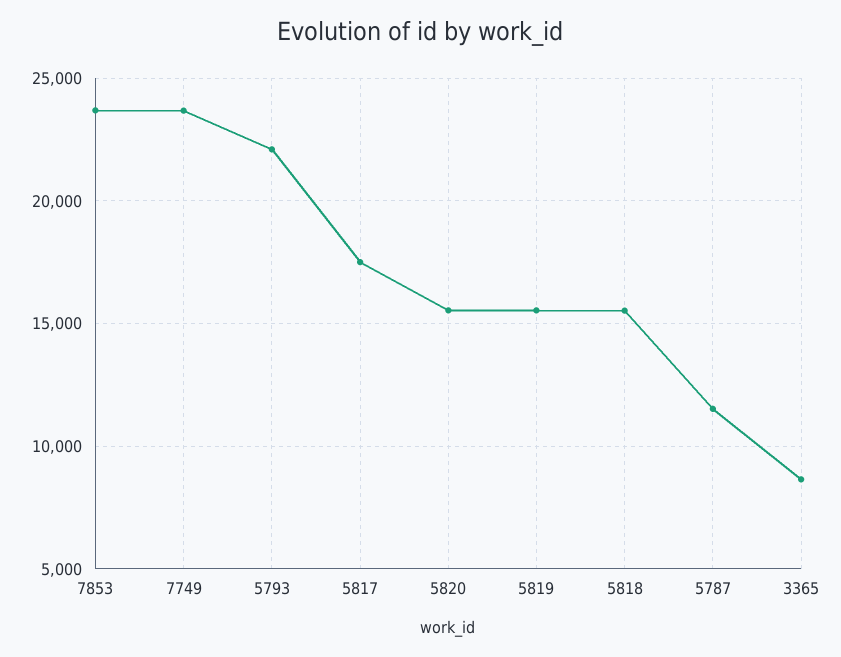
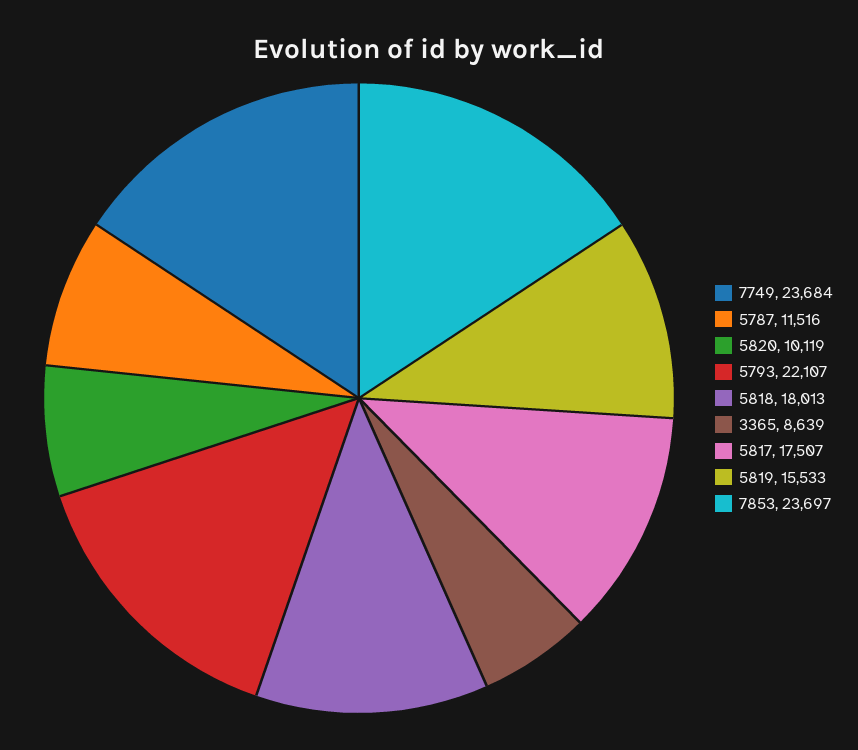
5820: 15500 -> 10119
5818: 15500 -> 18013

